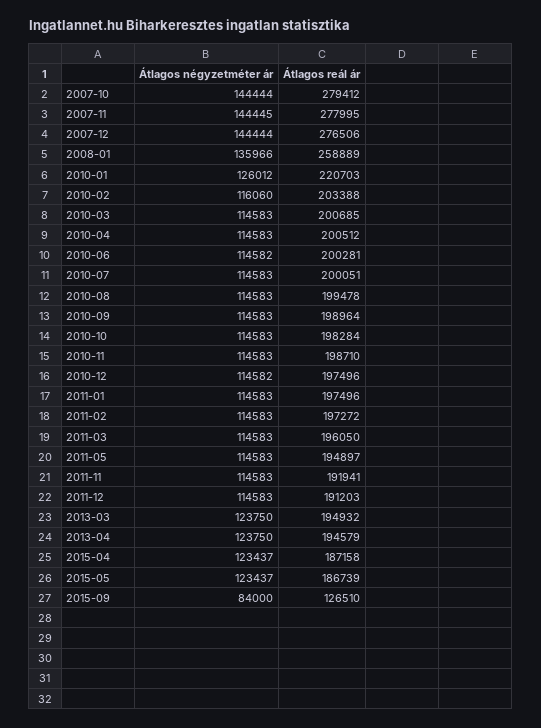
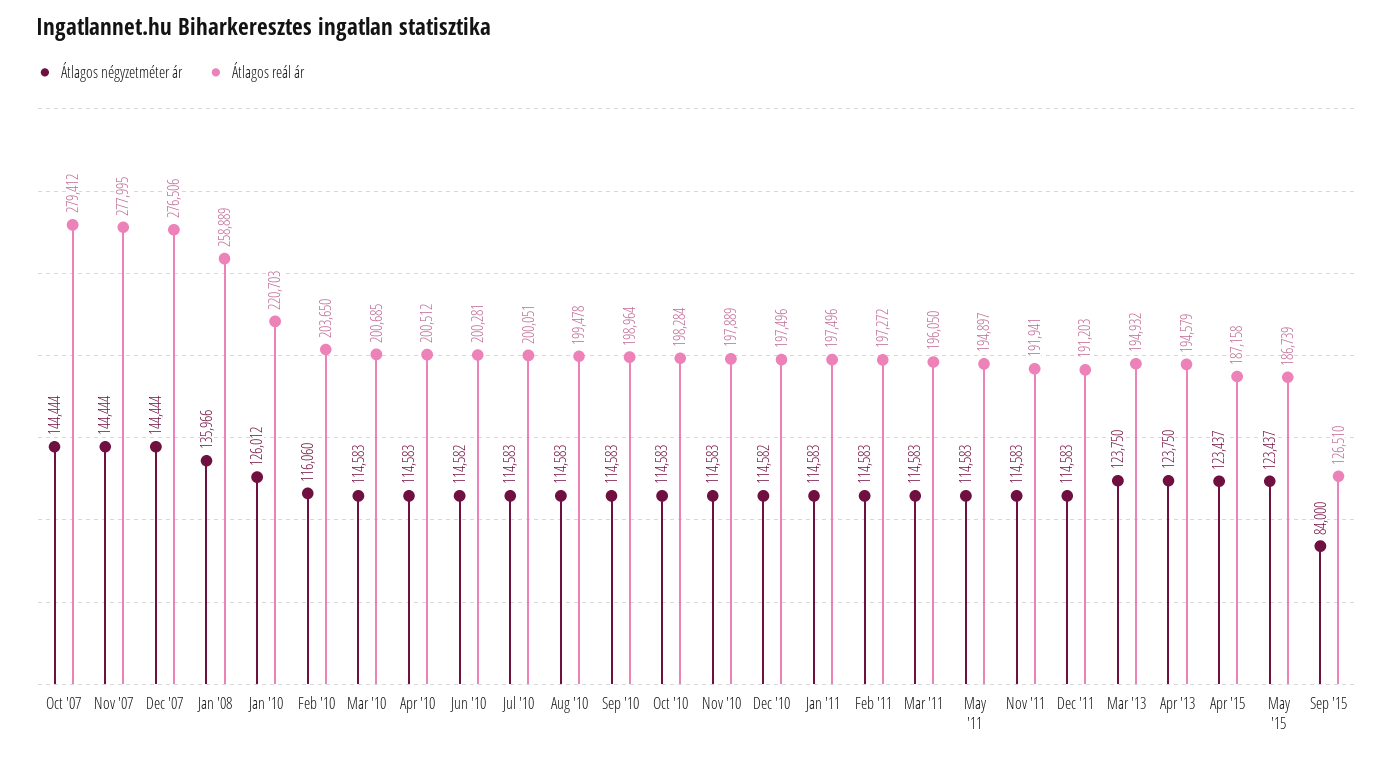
Átlagos négyzetméter ár, 2007-11: 144445 -> 144444
Átlagos reál ár, 2010-02: 203388 -> 203650
Átlagos reál ár, 2010-11: 198710 -> 197889

